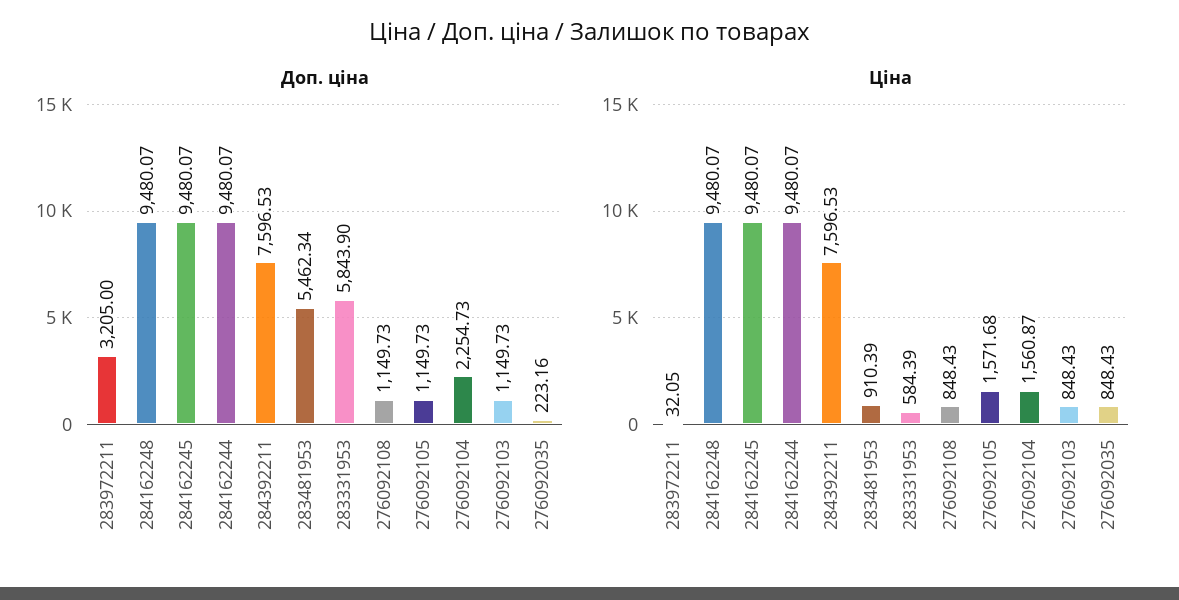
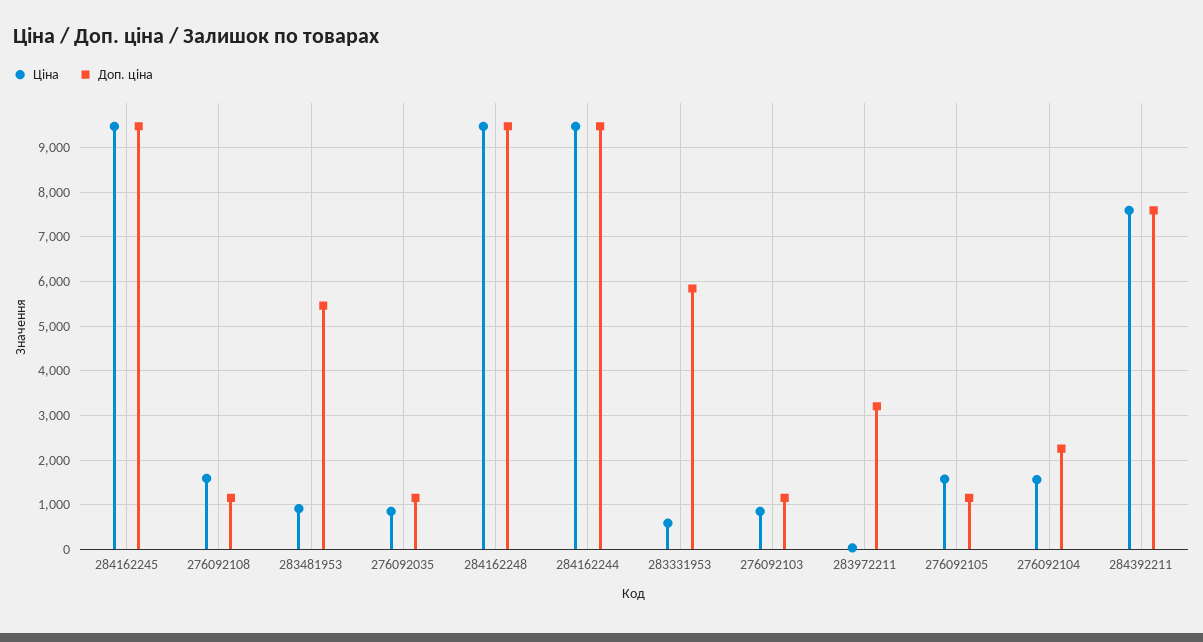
Доп. ціна, 276092035: 223.16 -> 1200
Ціна, 276092108: 848.43 -> 1600

